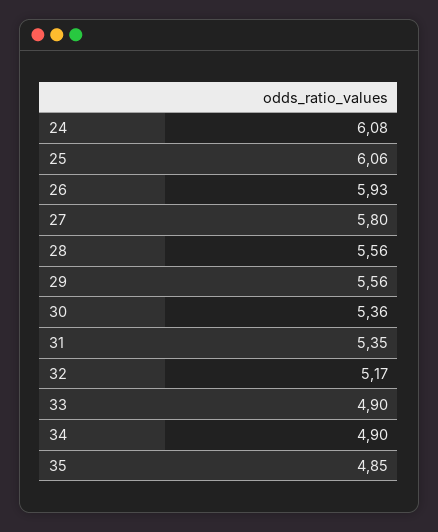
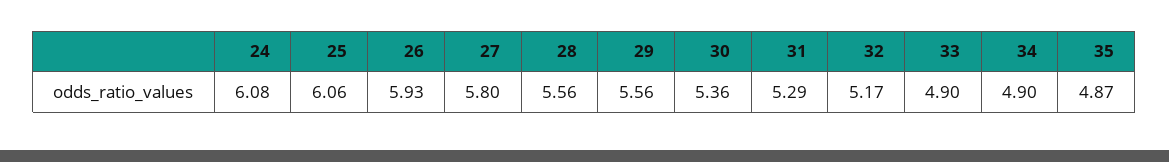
31: 5.35 -> 5.29
35: 4.85 -> 4.87

